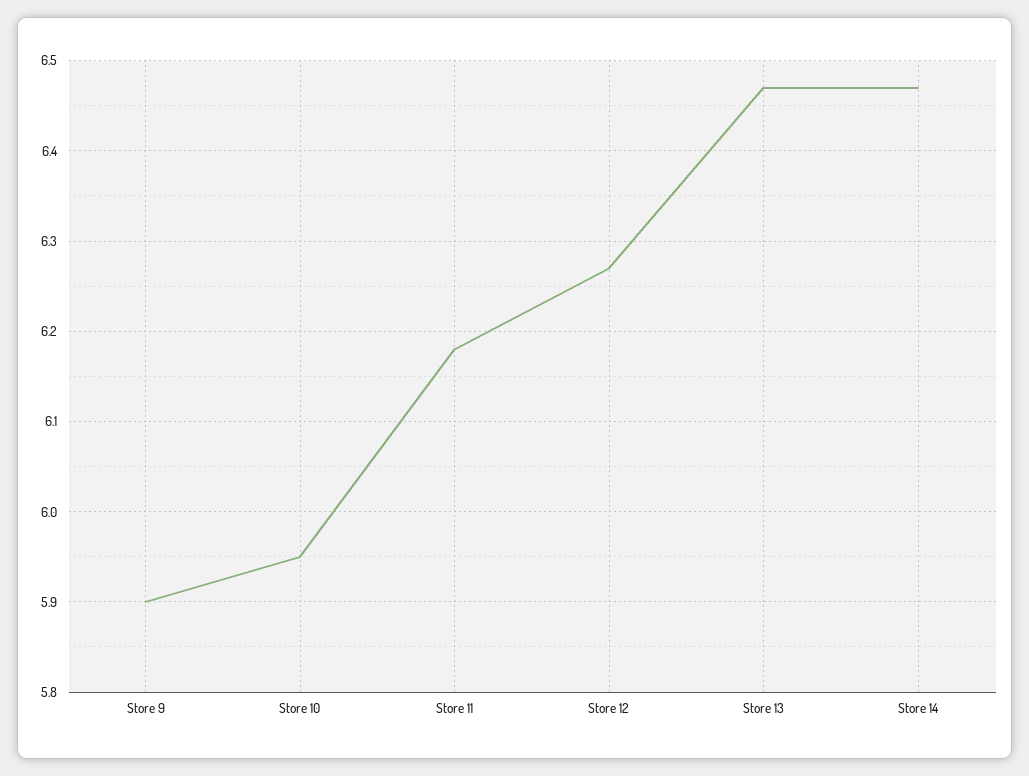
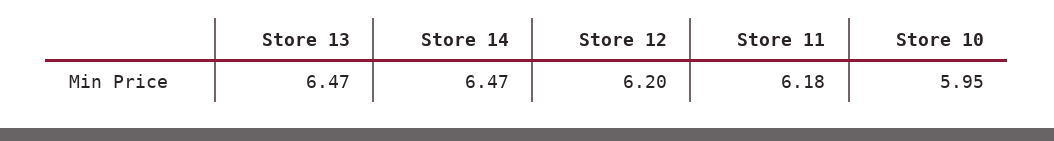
Store 9: 5.9 -> none
Store 12: 6.27 -> 6.2

